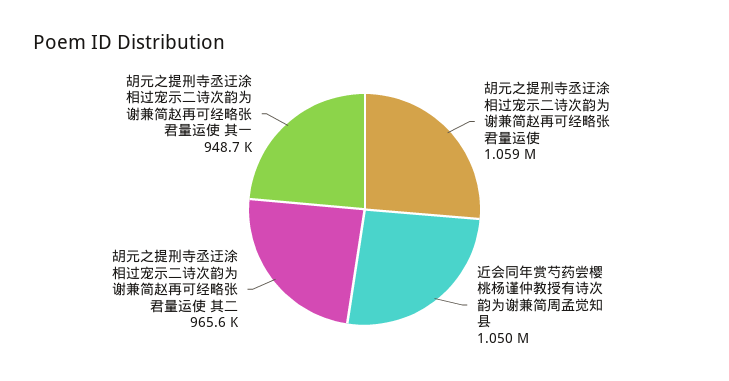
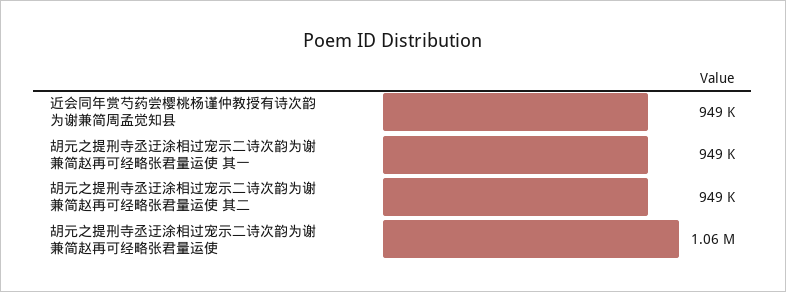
近会同年赏芍药尝樱桃杨谨仲教授有诗次韵为谢兼简周孟觉知县: 1050000 -> 949000
胡元之提刑寺丞迂涂相过宠示二诗次韵为谢兼简赵再可经略张君量运使 其二: 965600 -> 949000

